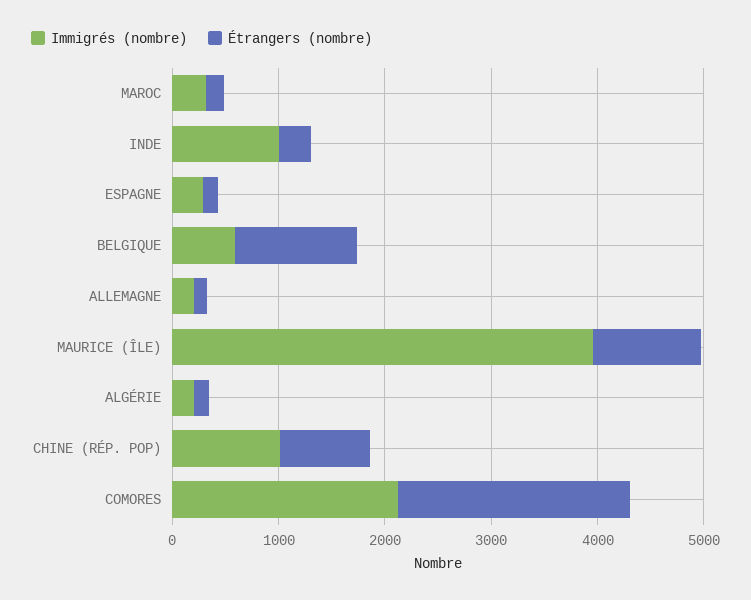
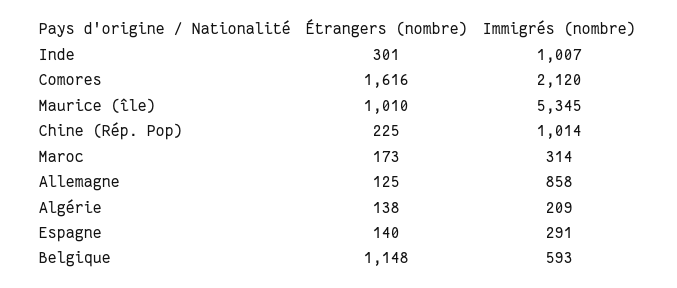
Immigrés (nombre), ALLEMAGNE: 200 -> 858
Immigrés (nombre), MAURICE (ÎLE): 4000 -> 5345
Étrangers (nombre), CHINE (RÉP. POP): 800 -> 225
Étrangers (nombre), COMORES: 2200 -> 1616

